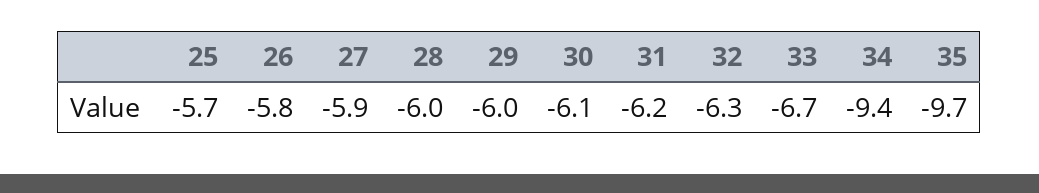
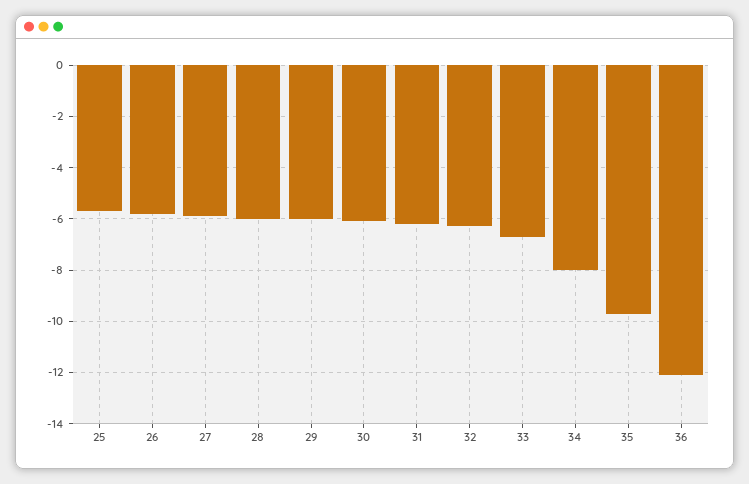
34: -9.4 -> -8
36: none -> -12

